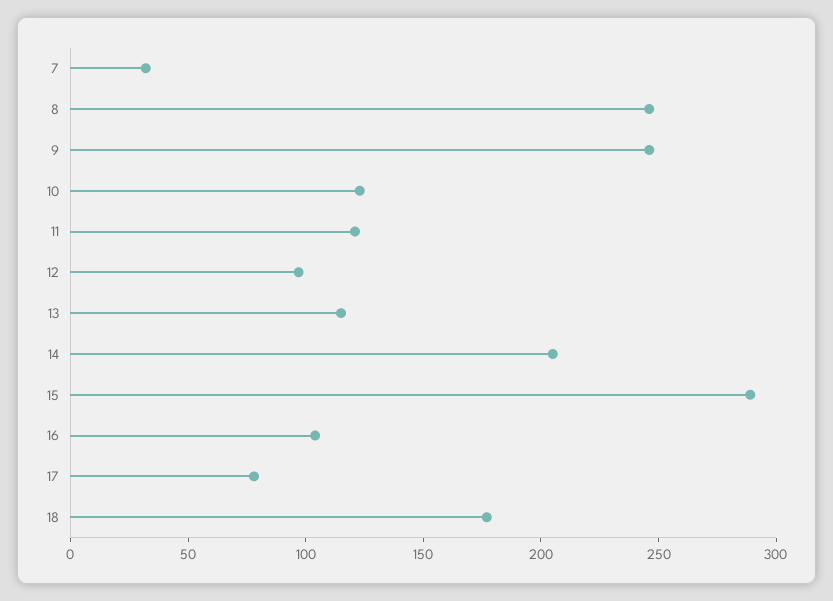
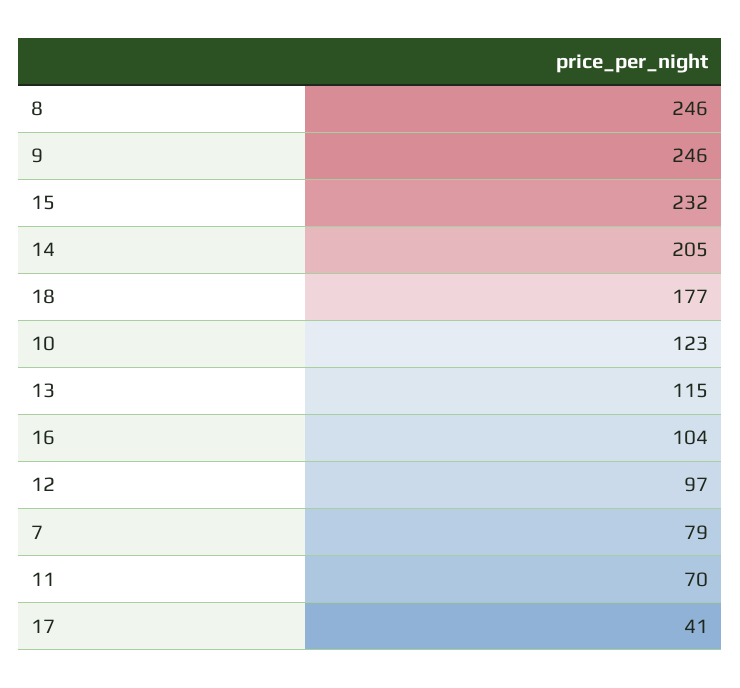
7: 30 -> 79
11: 120 -> 70
15: 290 -> 232
17: 80 -> 41

